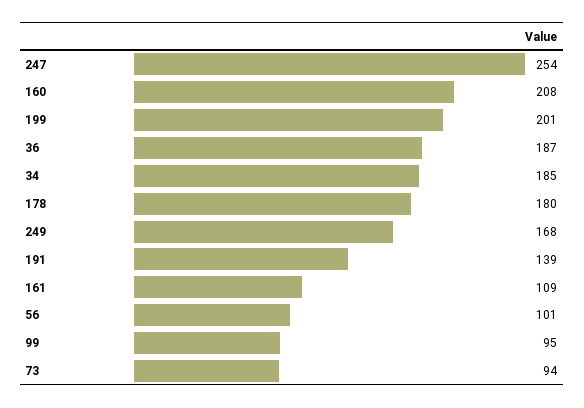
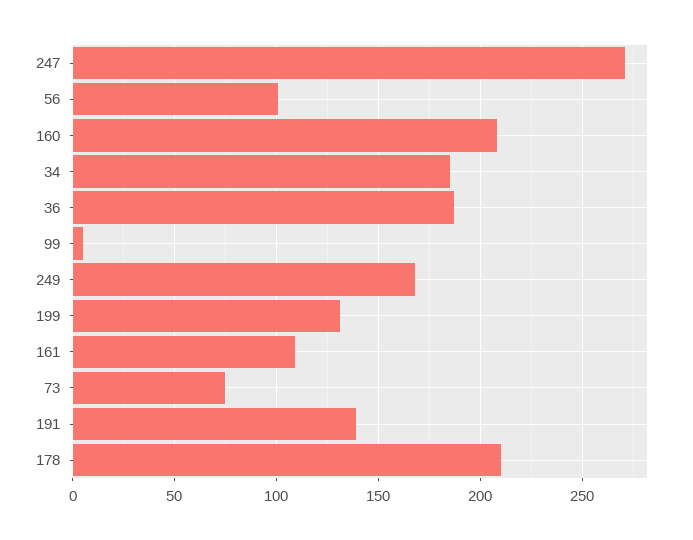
247: 254 -> 270
199: 201 -> 130
178: 180 -> 210
99: 95 -> 5
73: 94 -> 75

